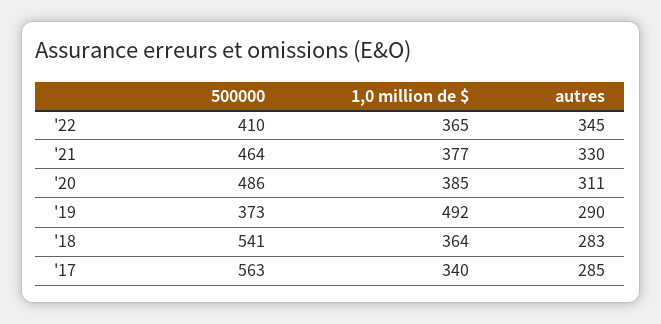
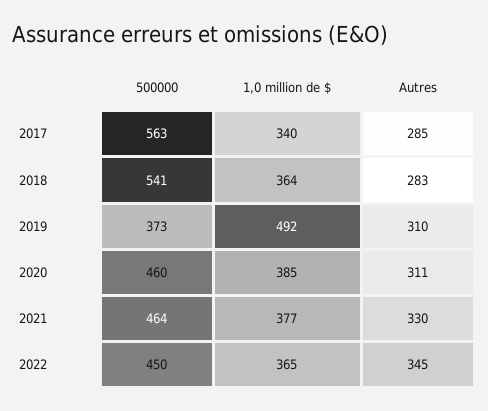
500000, '22: 410 -> 450
500000, '20: 486 -> 460
autres, '19: 290 -> 310

